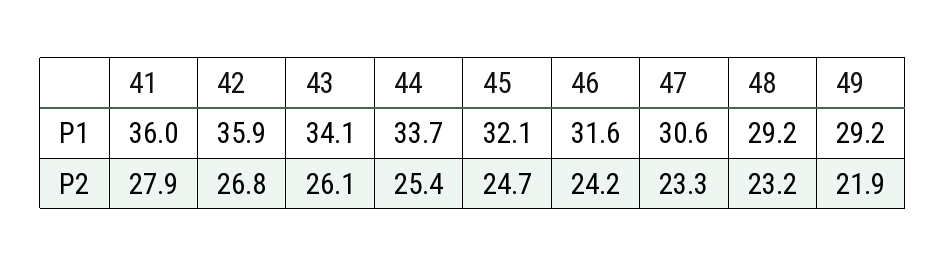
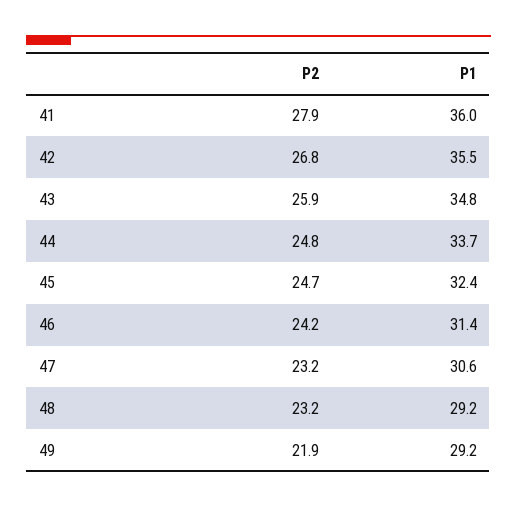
42, P1: 35.9 -> 35.5
43, P1: 34.1 -> 34.8
45, P1: 32.1 -> 32.4
46, P1: 31.6 -> 31.4
43, P2: 26.1 -> 25.9
44, P2: 25.4 -> 24.8
47, P2: 23.3 -> 23.2

